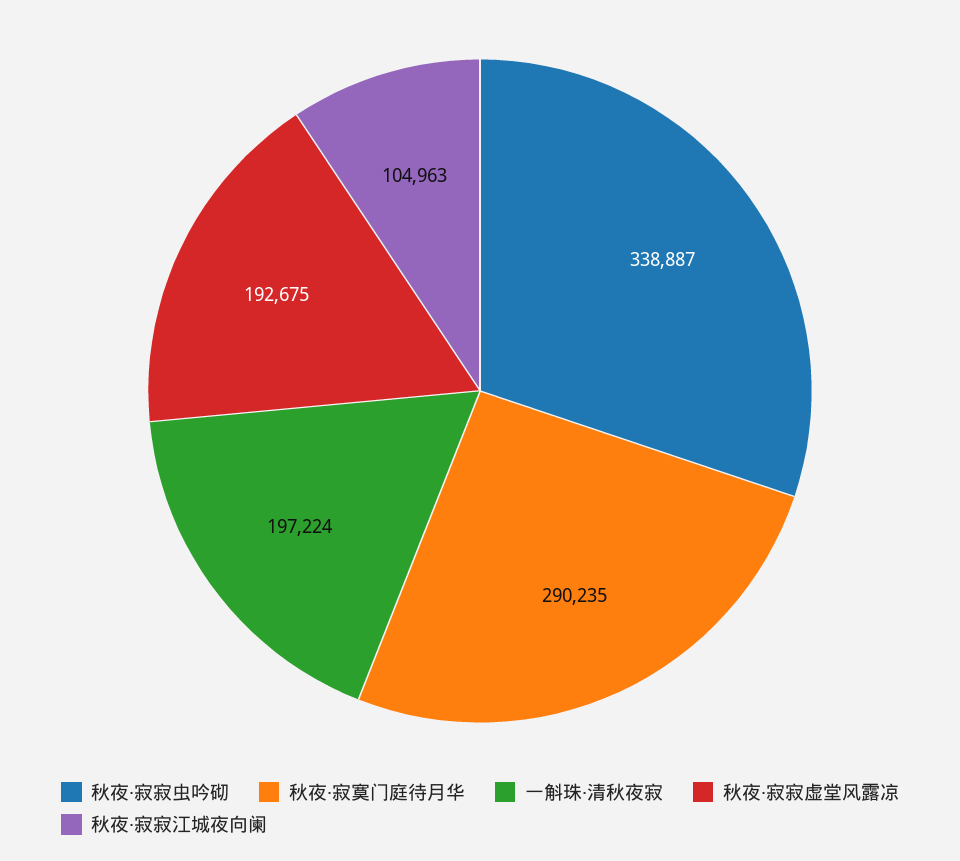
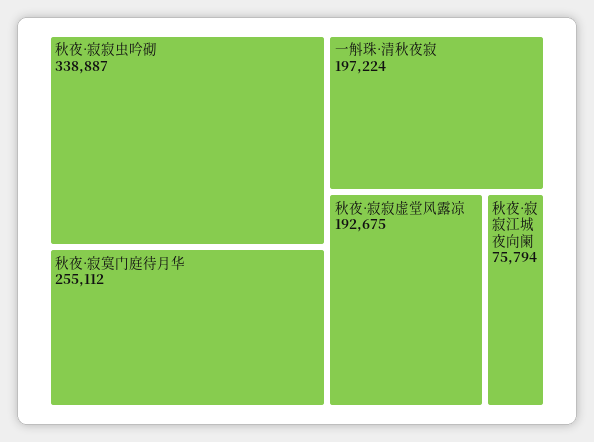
秋夜·寂寞门庭待月华: 290235 -> 255112
秋夜·寂寂江城夜向阑: 104963 -> 75794

